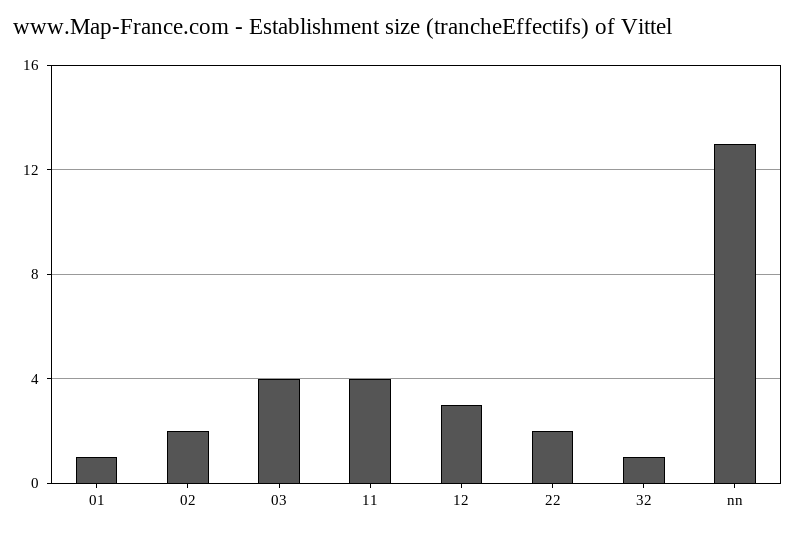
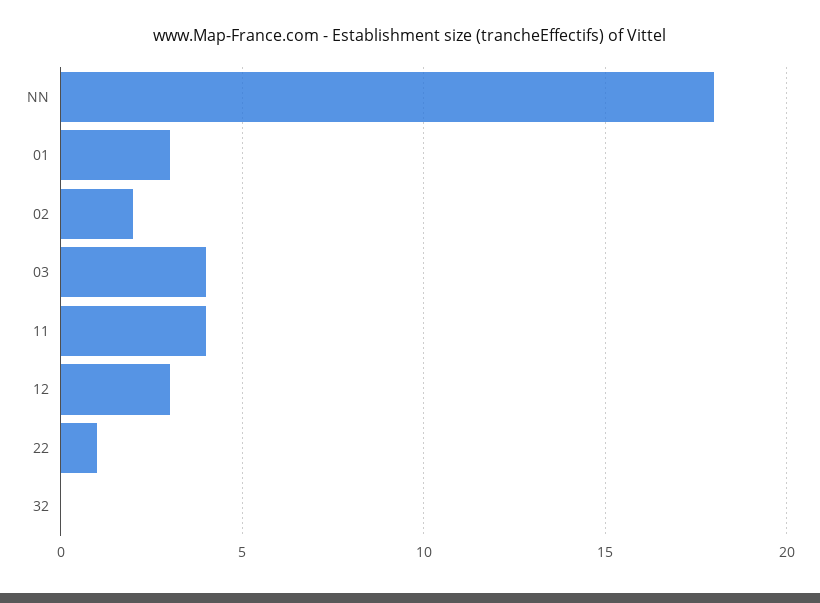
01: 1 -> 3
22: 2 -> 1
32: 1 -> 0
nn: 13 -> 18

